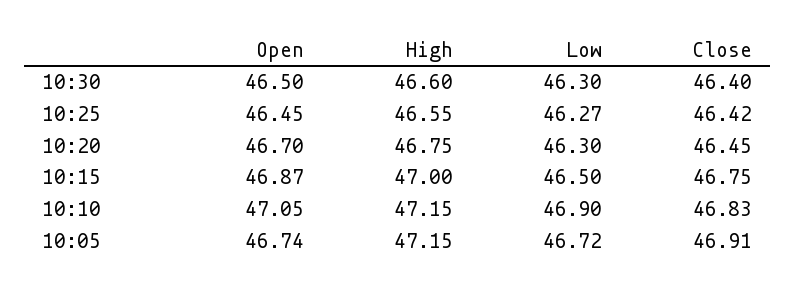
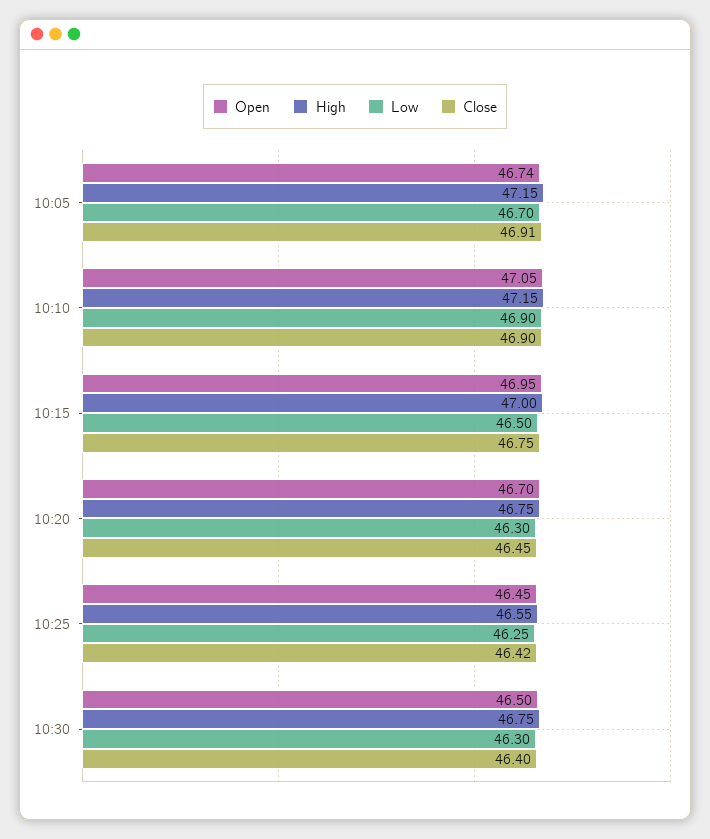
High, 10:30: 46.6 -> 46.75
Low, 10:25: 46.27 -> 46.25
Open, 10:15: 46.87 -> 46.95
Close, 10:10: 46.83 -> 46.9
Low, 10:05: 46.72 -> 46.7

